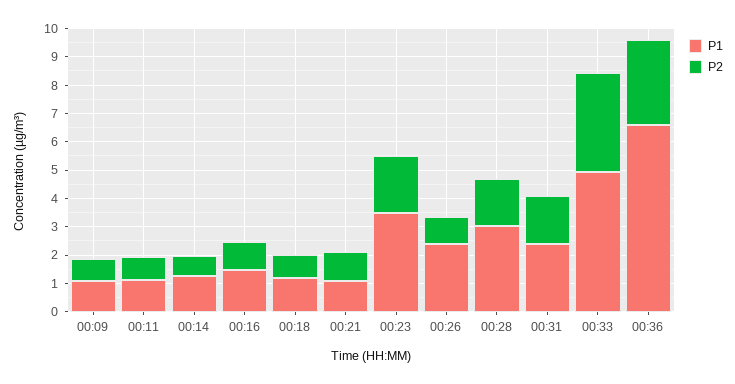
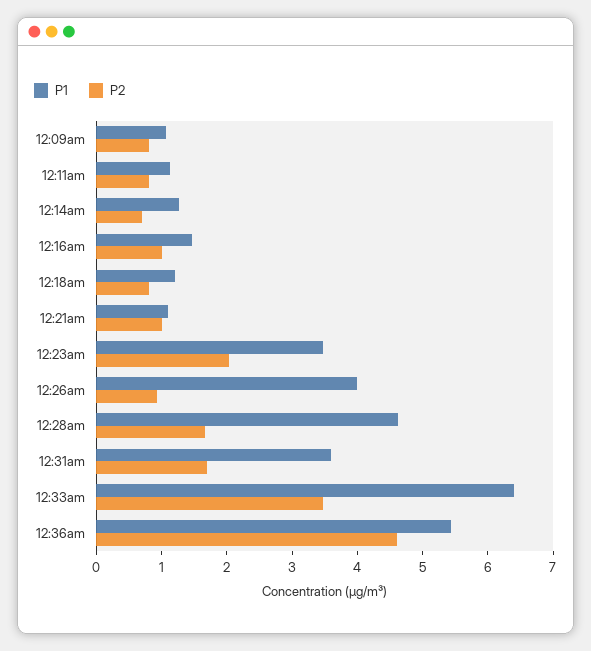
P1, 00:26: 2.5 -> 4
P1, 00:28: 3 -> 4.6
P1, 00:31: 2.5 -> 3.6
P1, 00:33: 5 -> 6.4
P1, 00:36: 6.5 -> 5.4
P2, 00:36: 3 -> 4.6

